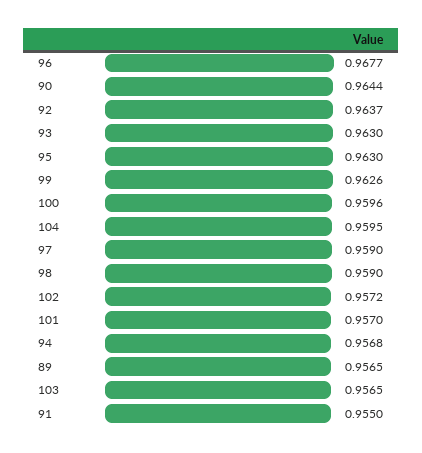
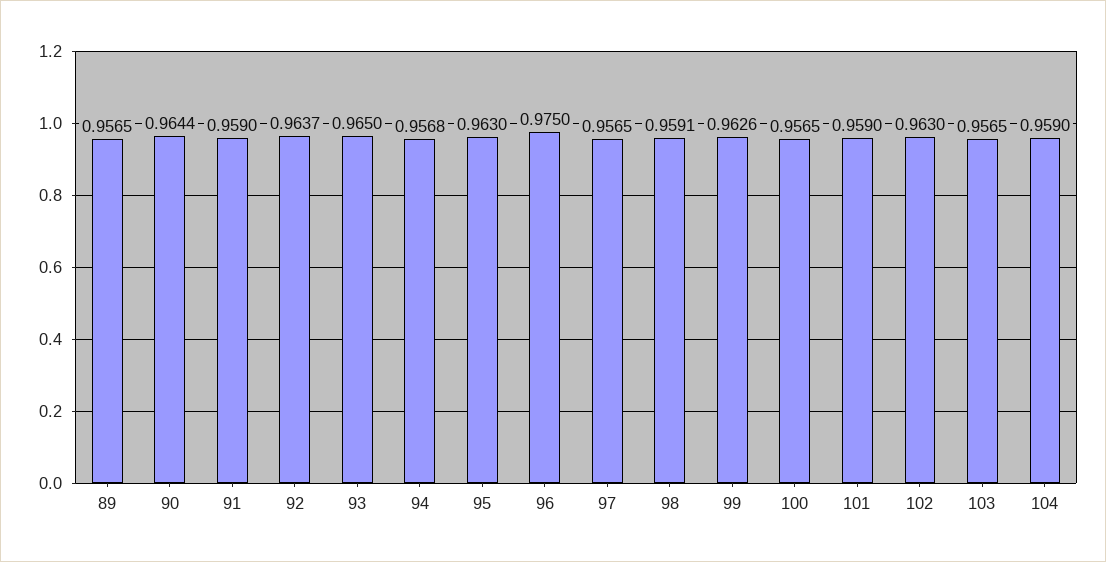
96: 0.9677 -> 0.975
93: 0.963 -> 0.965
100: 0.9596 -> 0.9565
104: 0.9595 -> 0.959
97: 0.959 -> 0.9565
98: 0.959 -> 0.9591
102: 0.9572 -> 0.963
101: 0.957 -> 0.959
91: 0.955 -> 0.959

